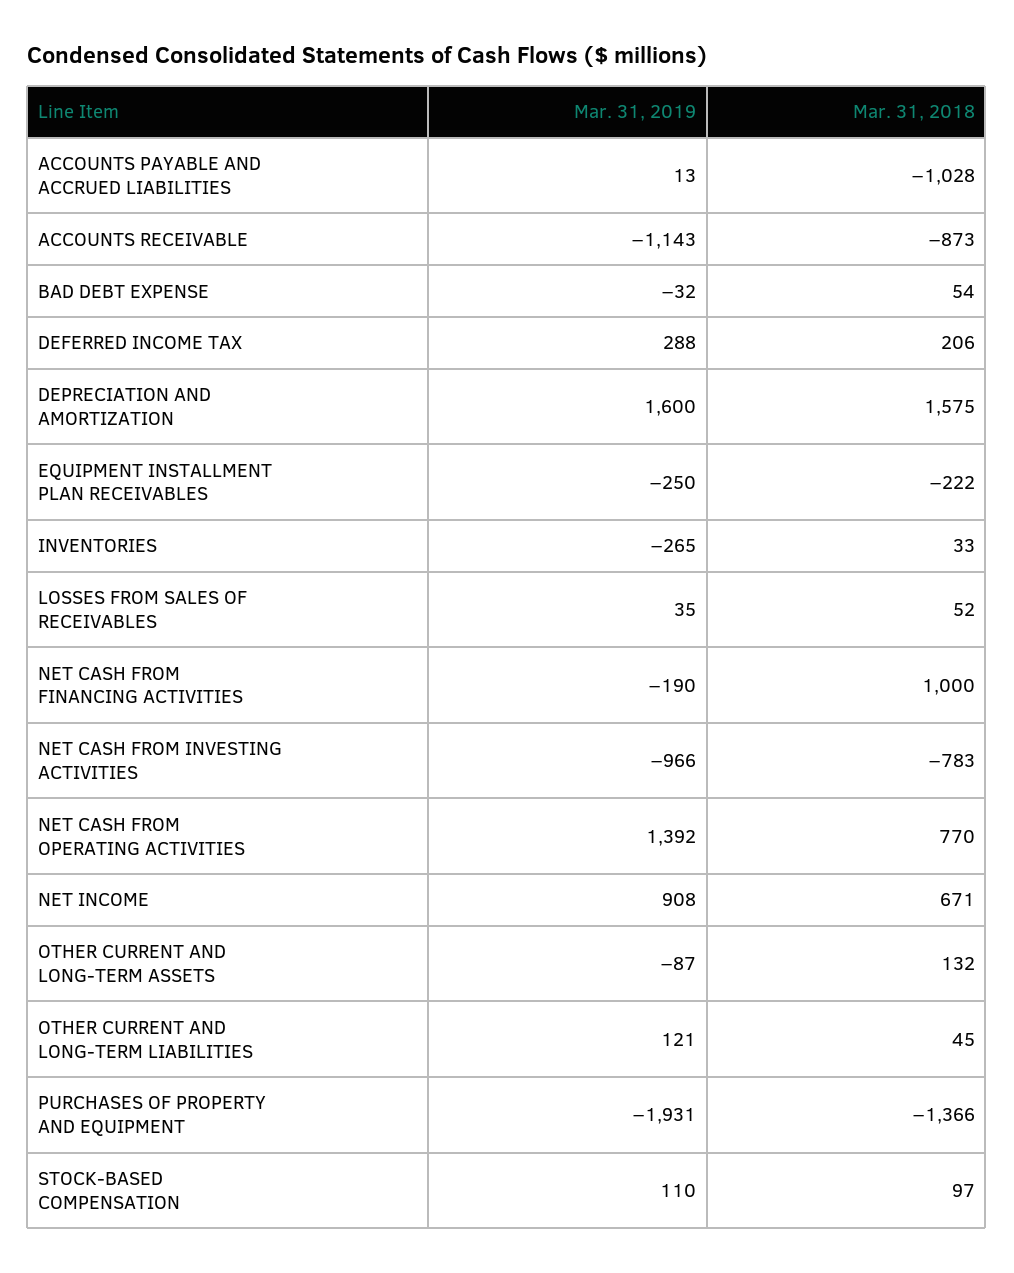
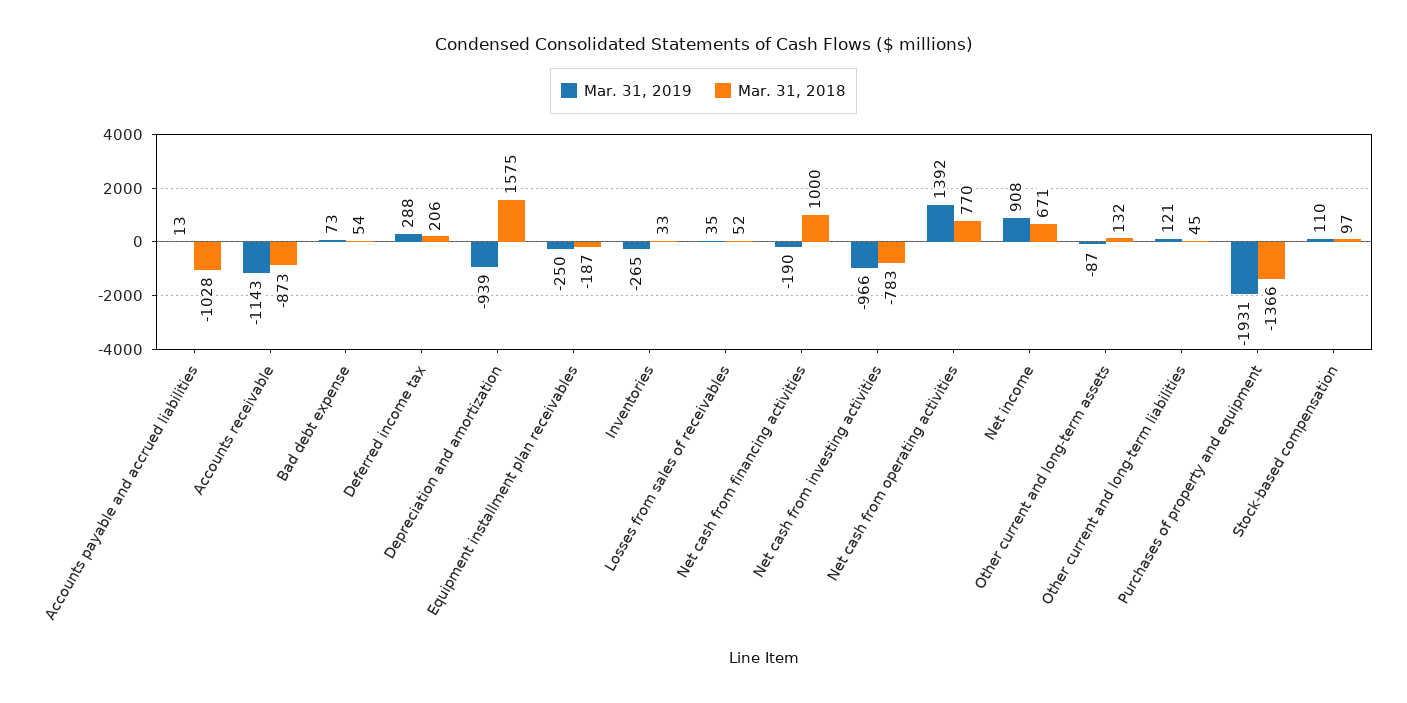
Mar. 31, 2019, BAD DEBT EXPENSE: -32 -> 73
Mar. 31, 2019, DEPRECIATION AND AMORTIZATION: 1600 -> -939
Mar. 31, 2018, EQUIPMENT INSTALLMENT PLAN RECEIVABLES: -222 -> -187

